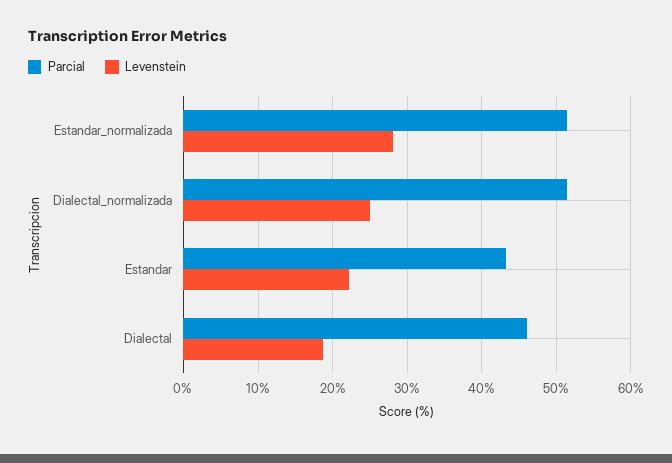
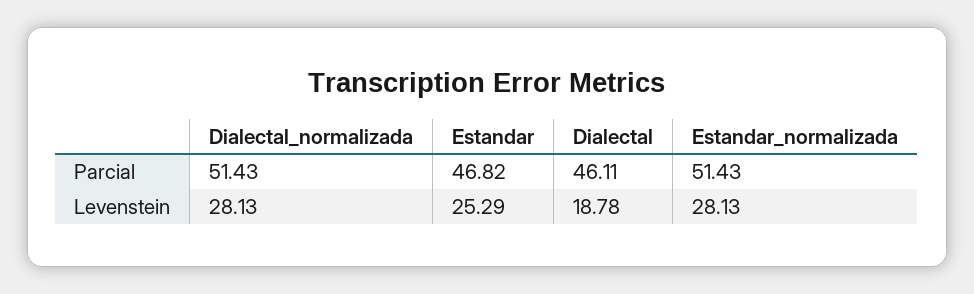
Levenstein, Dialectal_normalizada: 25 -> 28.13
Parcial, Estandar: 43 -> 46.82
Levenstein, Estandar: 22 -> 25.29

